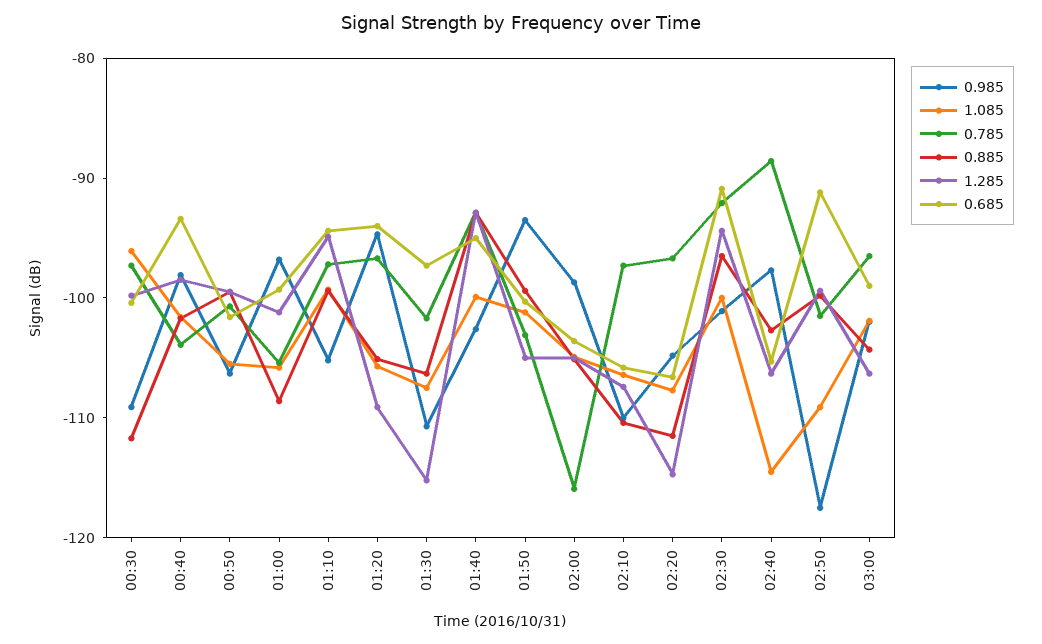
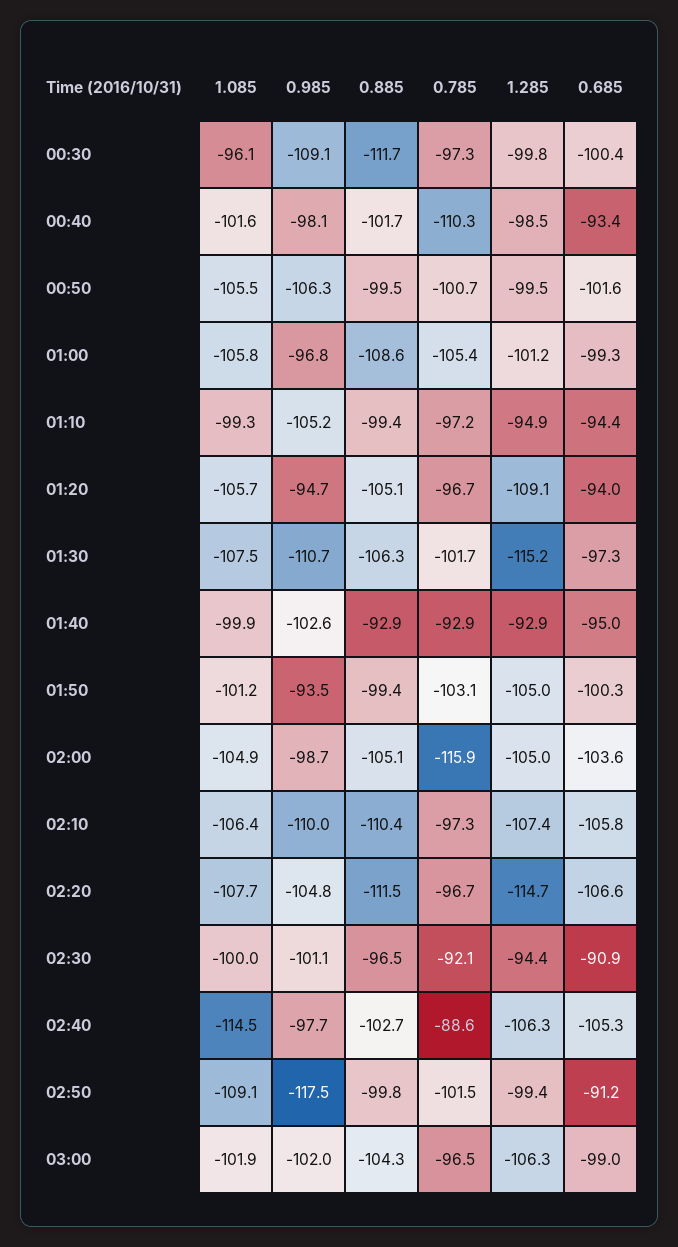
0.785, 00:40: -104 -> -110.3

